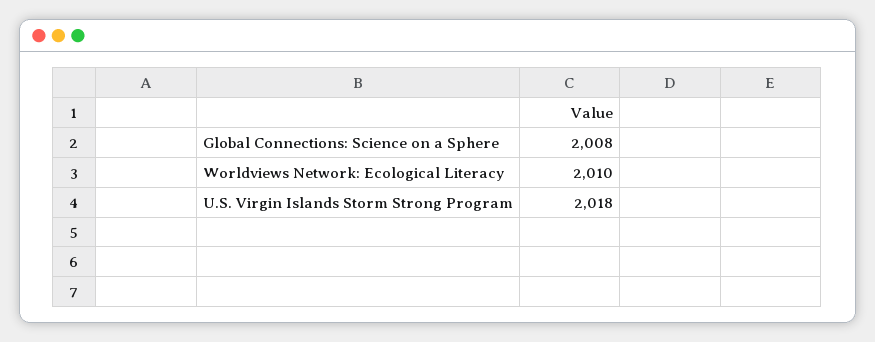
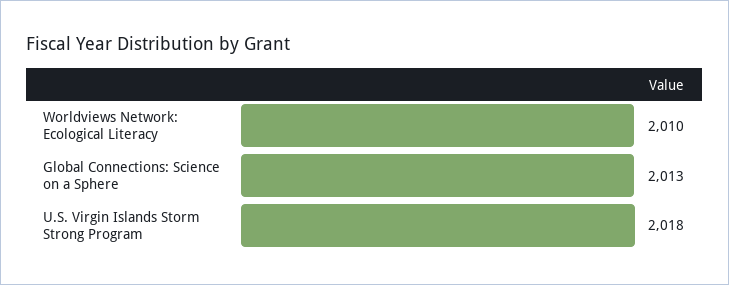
Global Connections: Science on a Sphere: 2008 -> 2013

